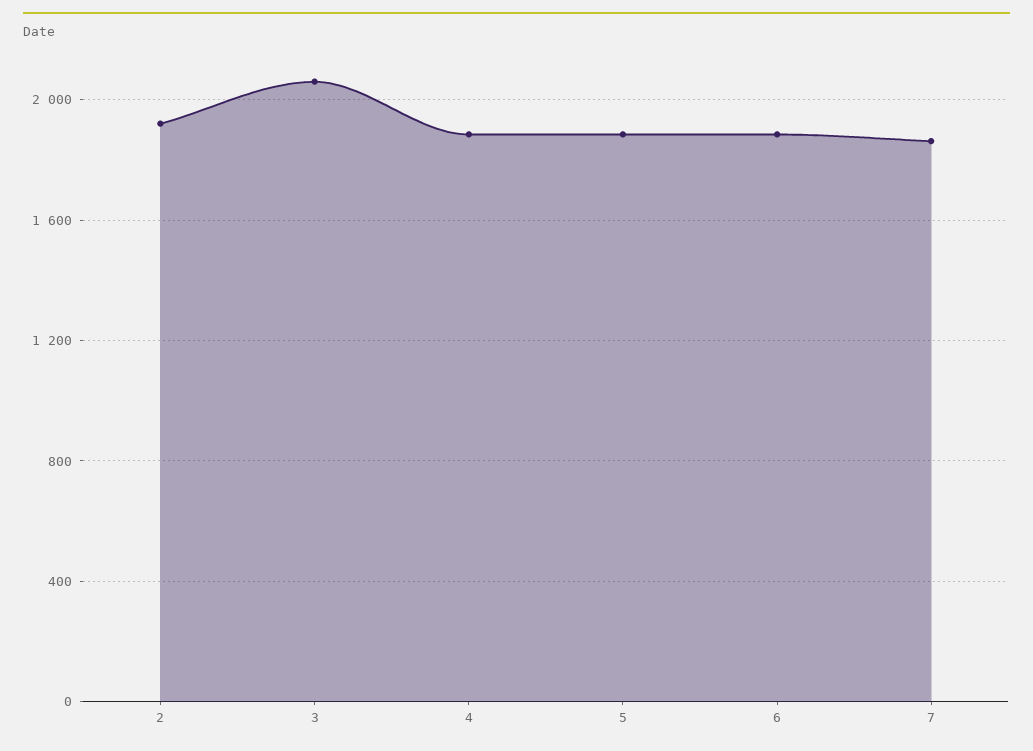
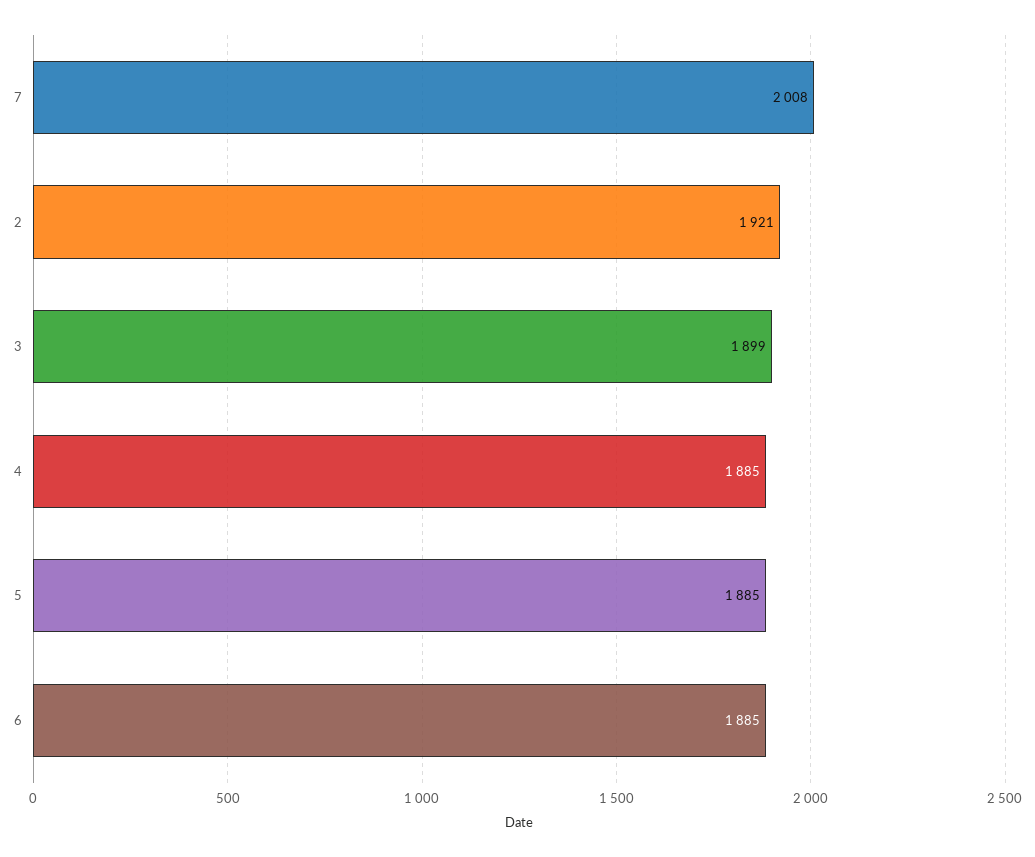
3: 2050 -> 1899
7: 1850 -> 2008

